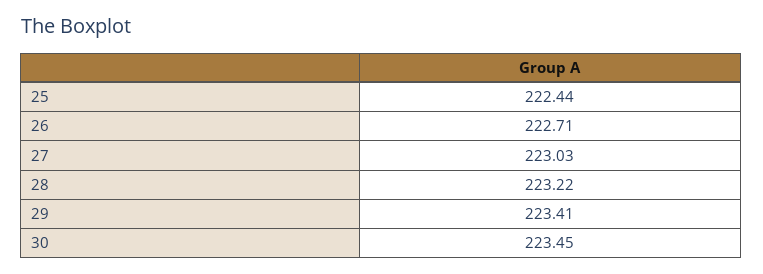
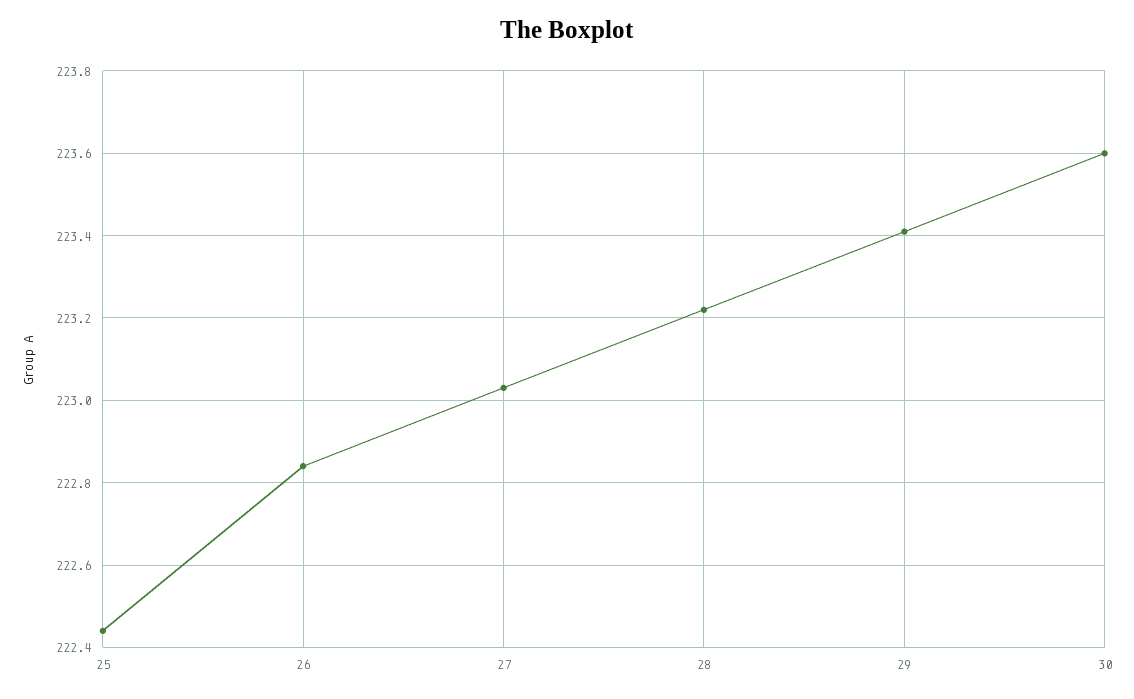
26: 222.71 -> 222.85
30: 223.45 -> 223.6

